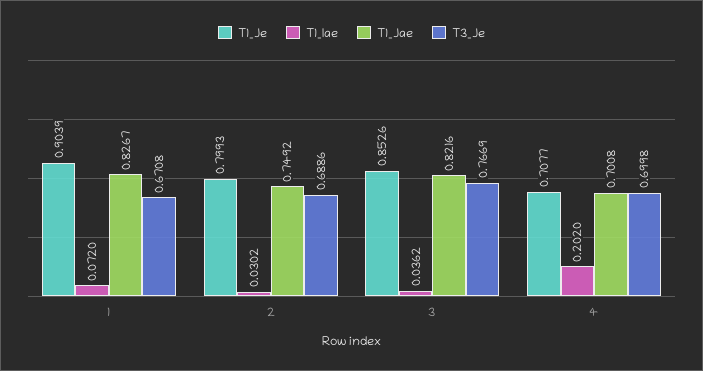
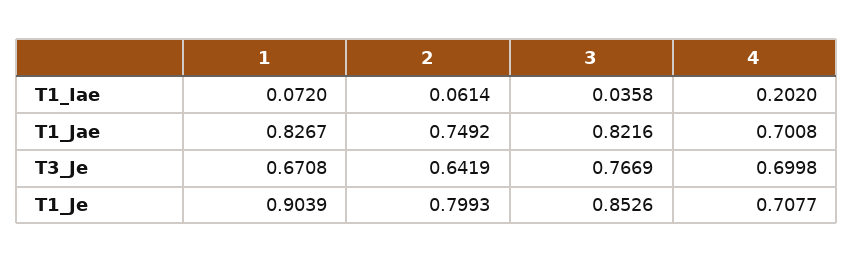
T1_Iae, 2: 0.0302 -> 0.0614
T3_Je, 2: 0.6886 -> 0.6419
T1_Iae, 3: 0.0362 -> 0.0358

